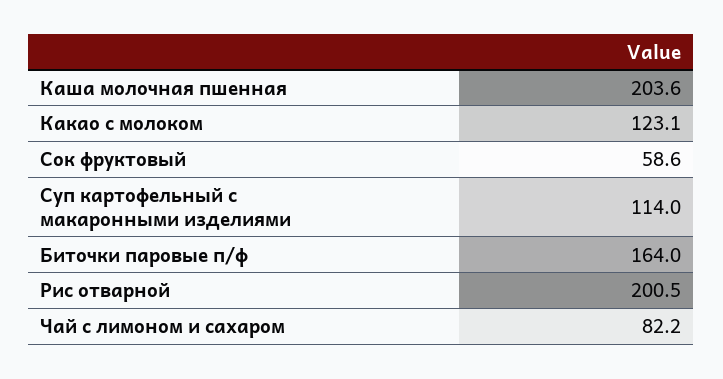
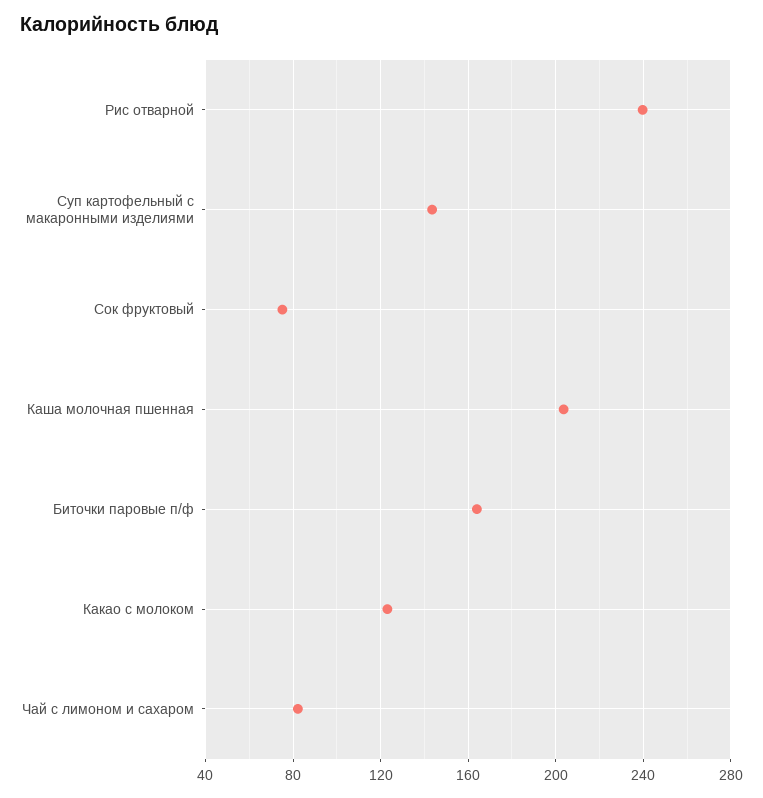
Сок фруктовый: 58.6 -> 75
Суп картофельный с макаронными изделиями: 114 -> 145
Рис отварной: 200.5 -> 240

